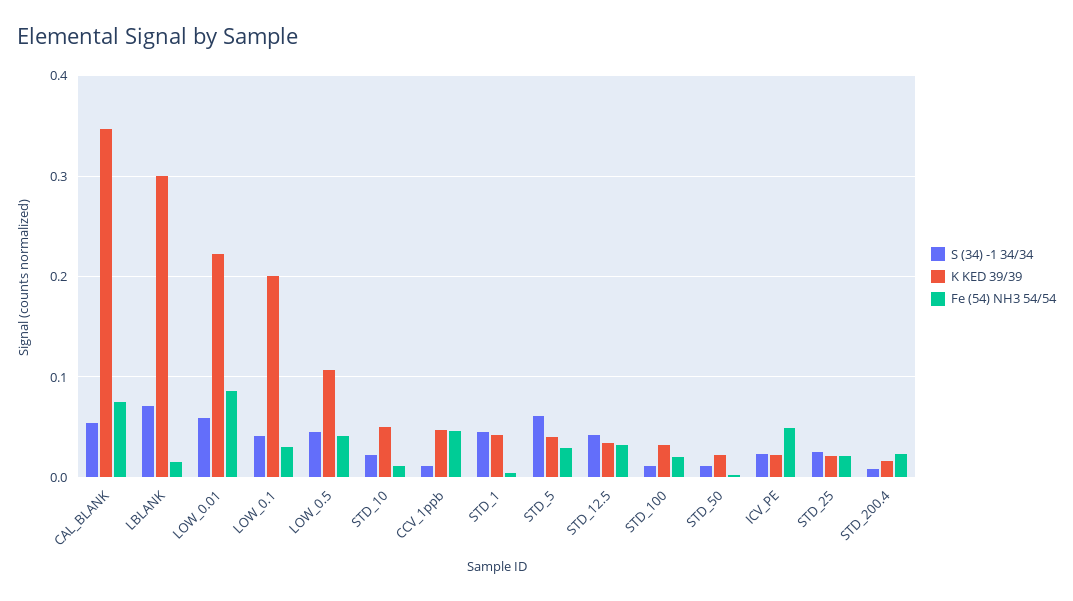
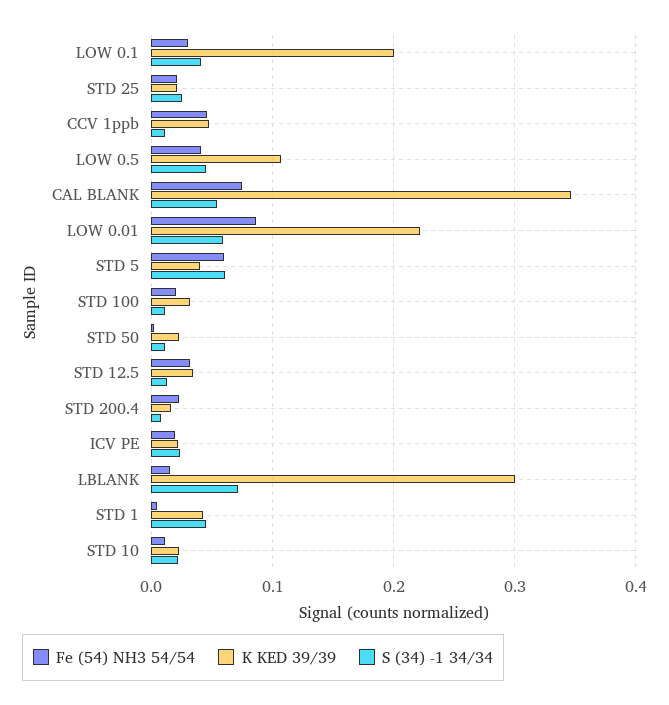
K KED 39/39, STD_10: 0.05 -> 0.02
Fe (54) NH3 54/54, STD_5: 0.03 -> 0.06
S (34) -1 34/34, STD_12.5: 0.04 -> 0.01
Fe (54) NH3 54/54, ICV_PE: 0.05 -> 0.02

